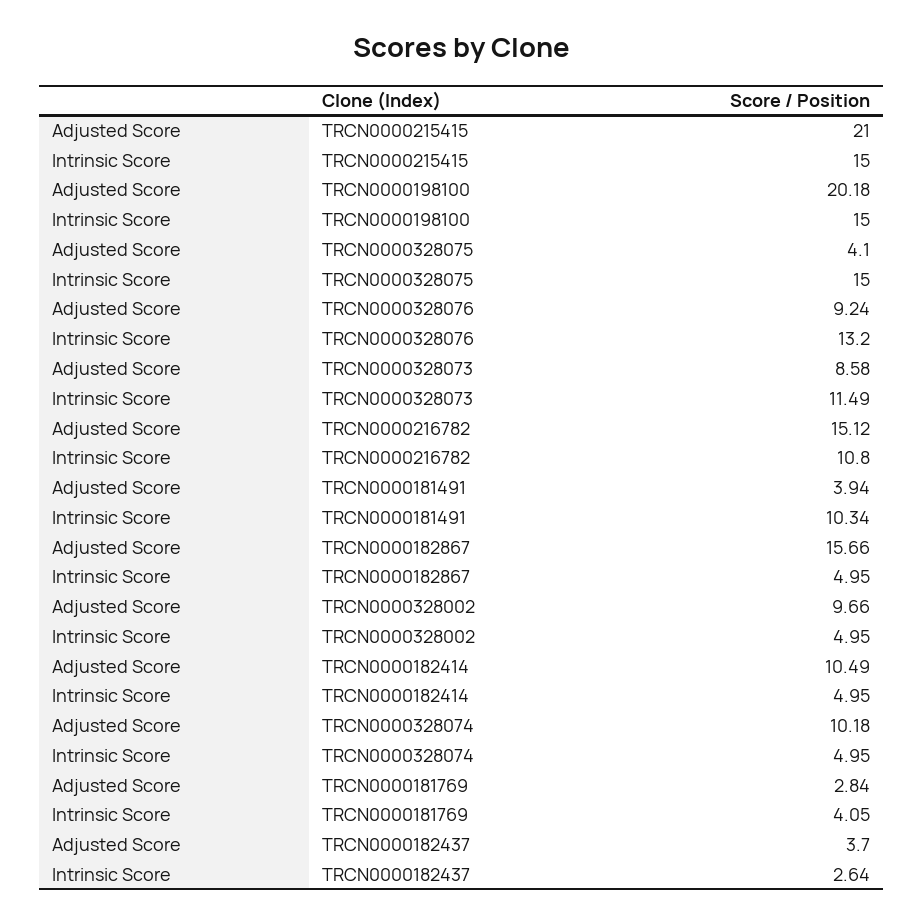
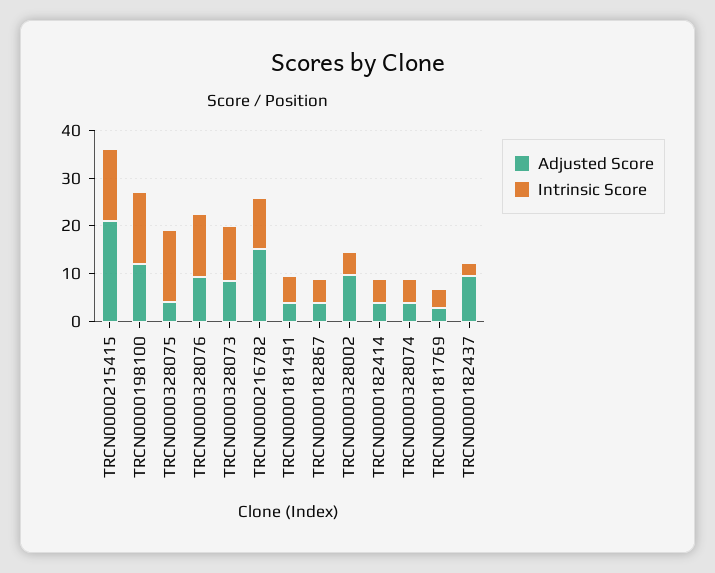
Adjusted Score, TRCN0000198100: 20.18 -> 12
Intrinsic Score, TRCN0000181491: 10.34 -> 6
Adjusted Score, TRCN0000182867: 15.66 -> 4
Adjusted Score, TRCN0000182414: 10.49 -> 4
Adjusted Score, TRCN0000328074: 10.18 -> 4
Adjusted Score, TRCN0000182437: 3.7 -> 10

